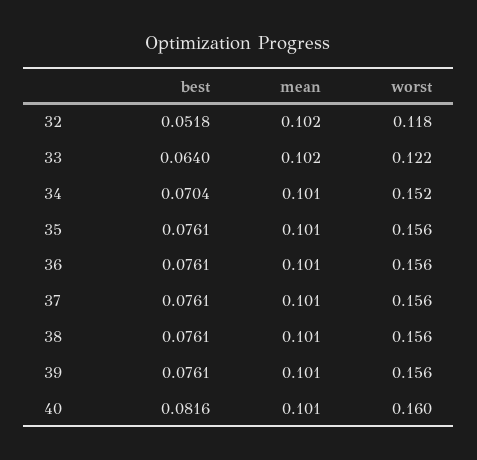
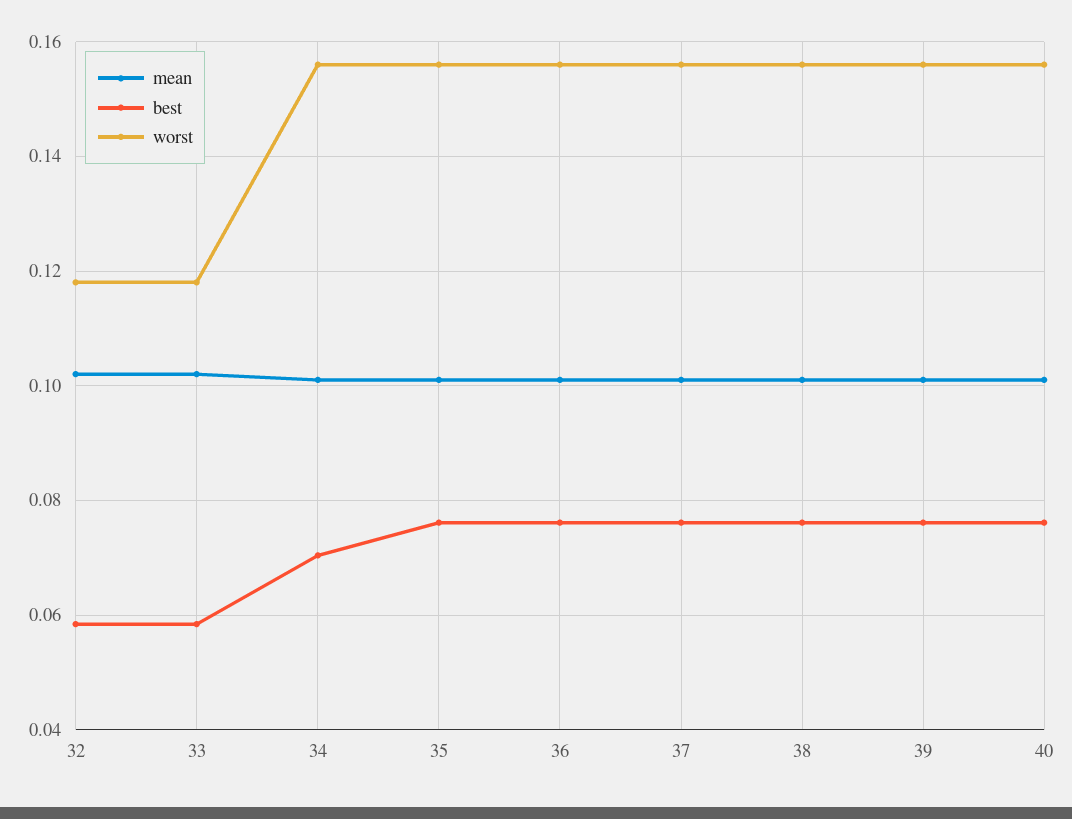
best, 32: 0.0518 -> 0.058
best, 33: 0.064 -> 0.058
worst, 33: 0.122 -> 0.118
worst, 34: 0.152 -> 0.156
best, 40: 0.0816 -> 0.076
worst, 40: 0.16 -> 0.156

